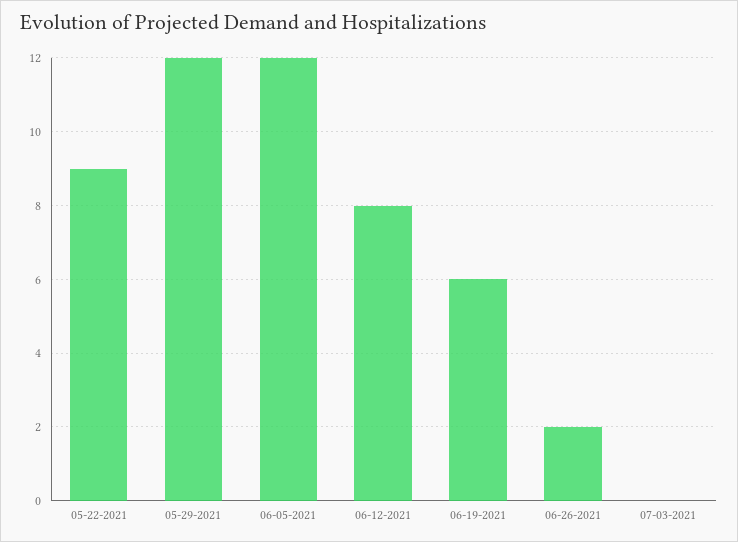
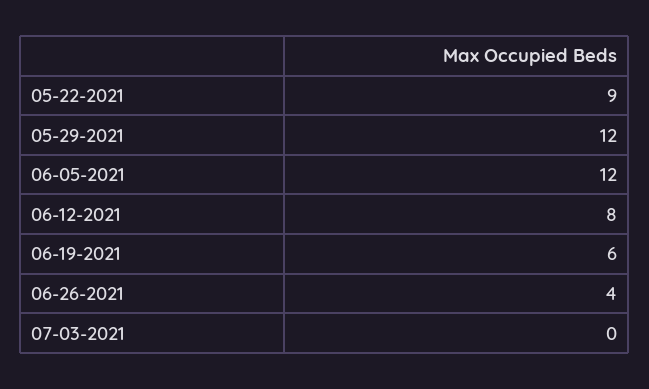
06-26-2021: 2 -> 4

